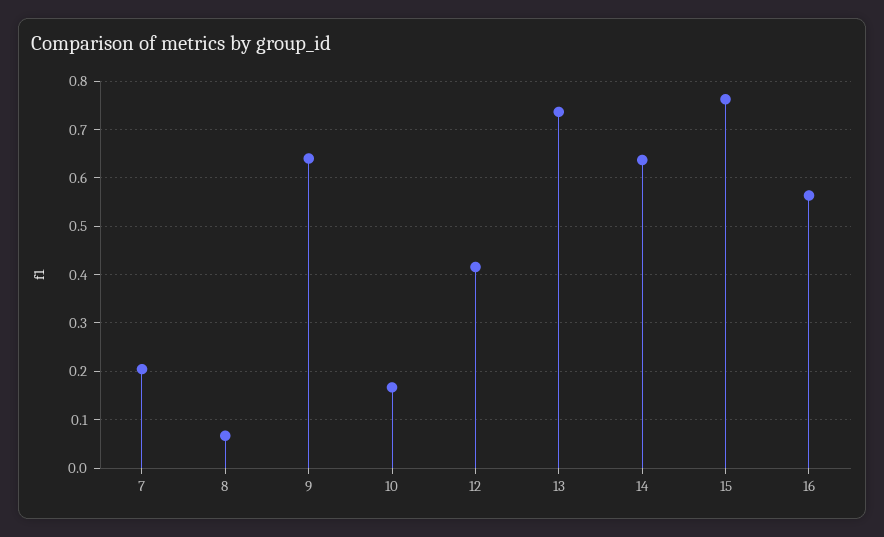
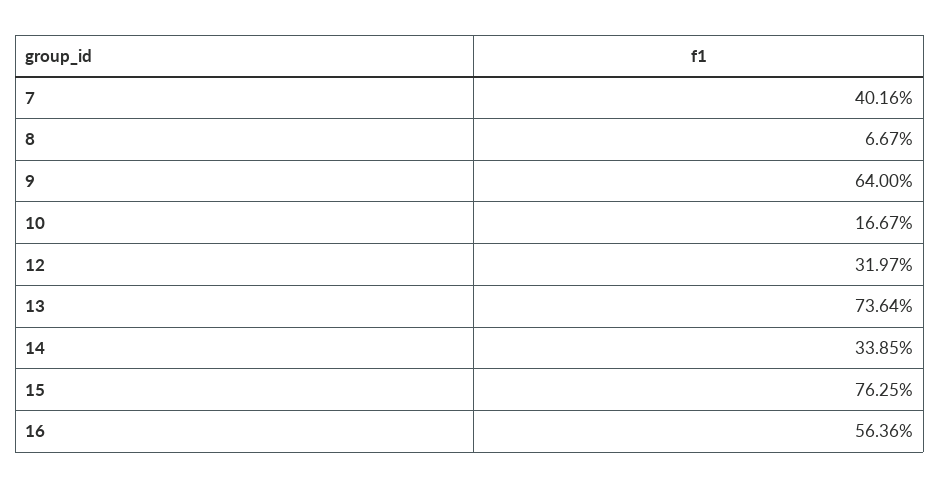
7: 0.2 -> 0.4016
12: 0.42 -> 0.3197
14: 0.64 -> 0.3385

